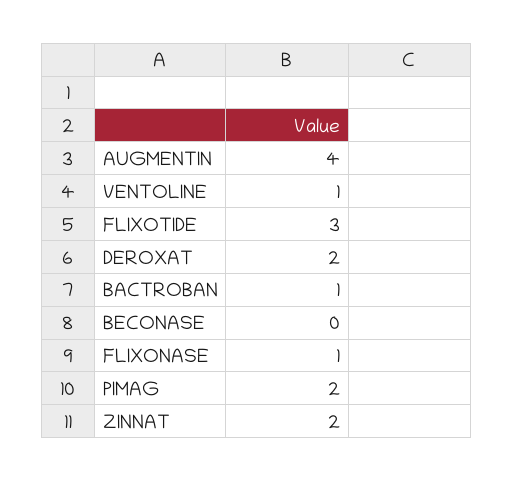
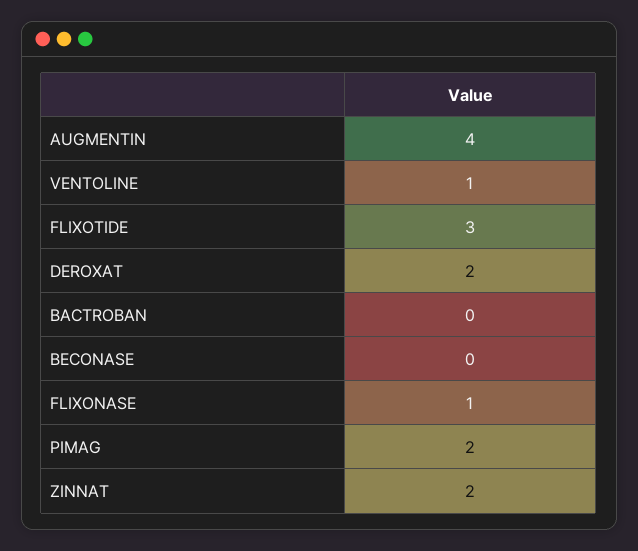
BACTROBAN: 1 -> 0

